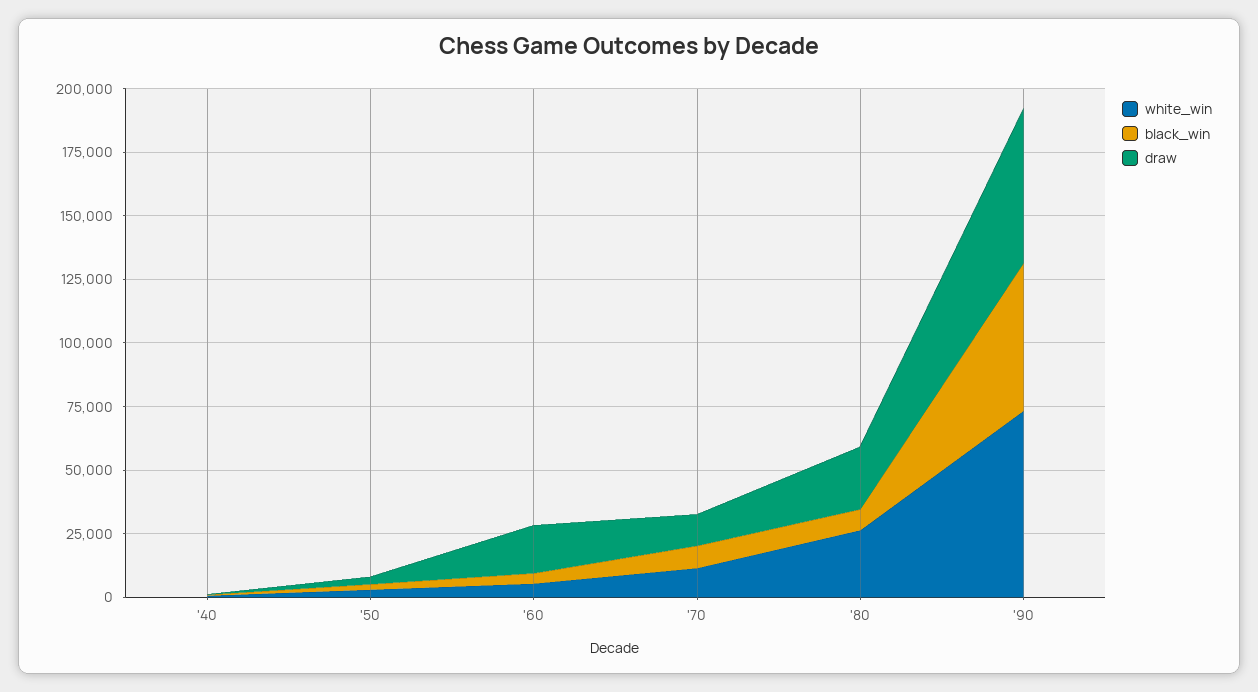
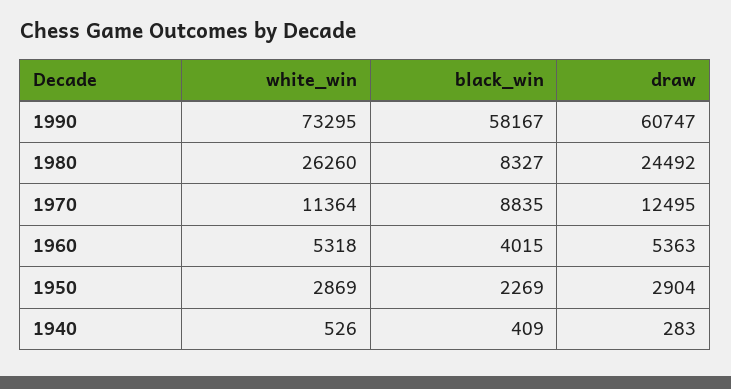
draw, '60: 20000 -> 5363

